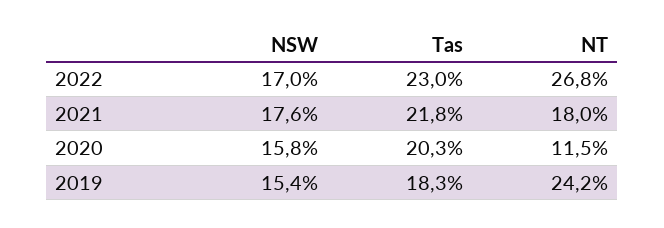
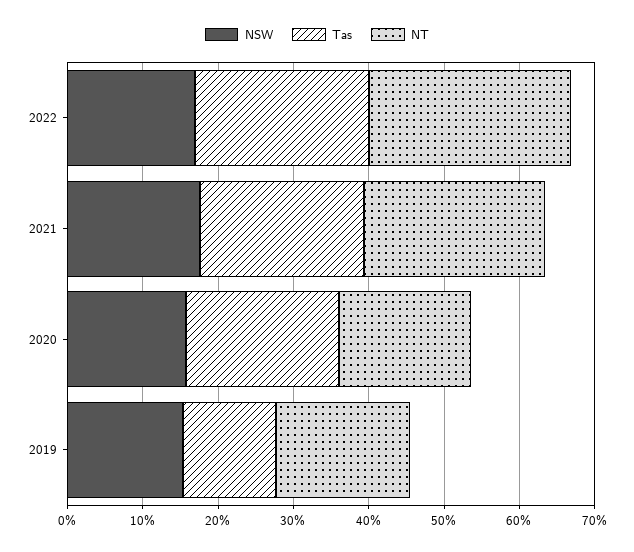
NT, 2021: 18 -> 24
NT, 2020: 11.5 -> 18
Tas, 2019: 18.3 -> 12
NT, 2019: 24.2 -> 18

